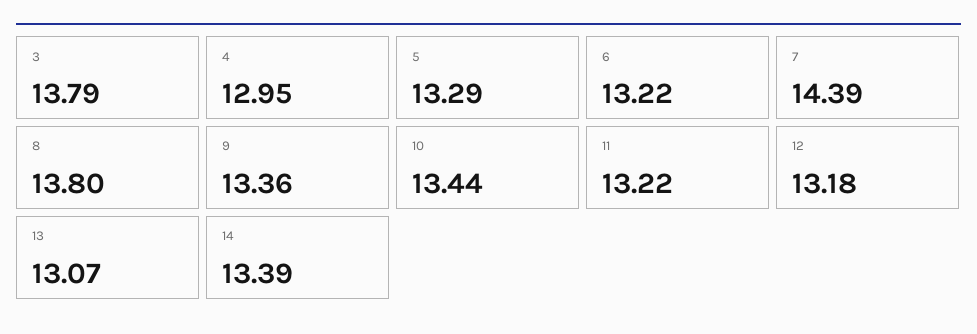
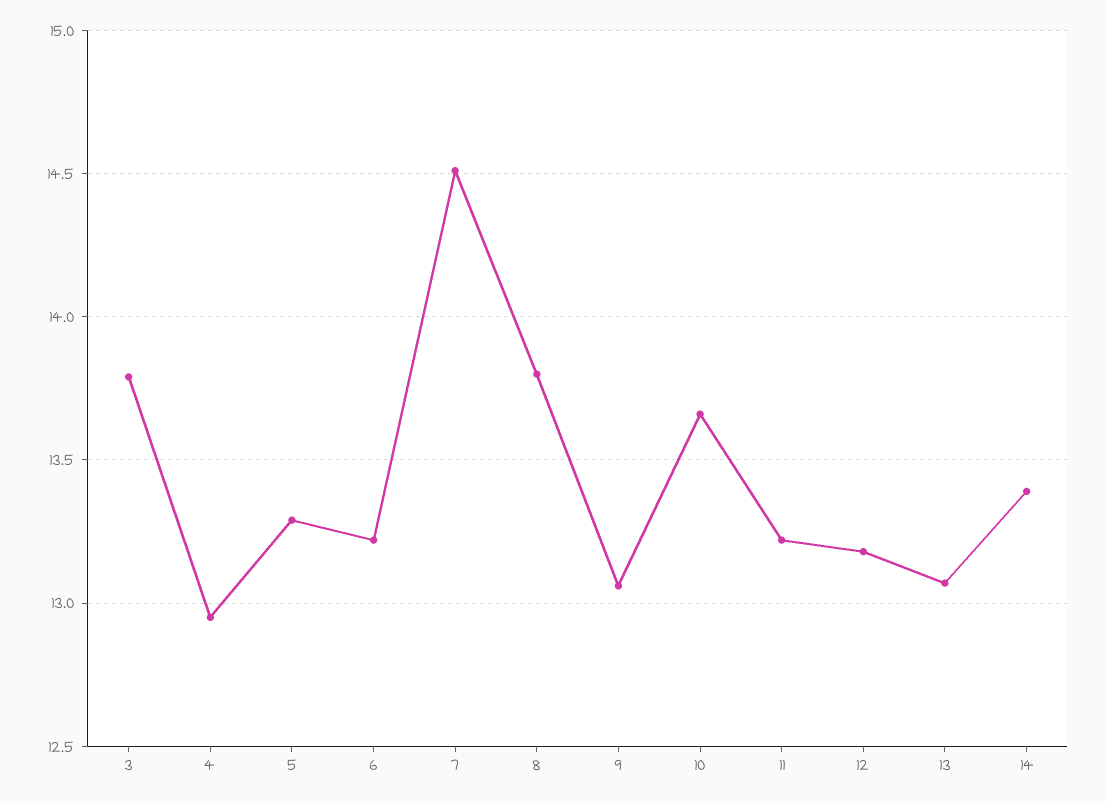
7: 14.39 -> 14.5
9: 13.36 -> 13.05
10: 13.44 -> 13.65

